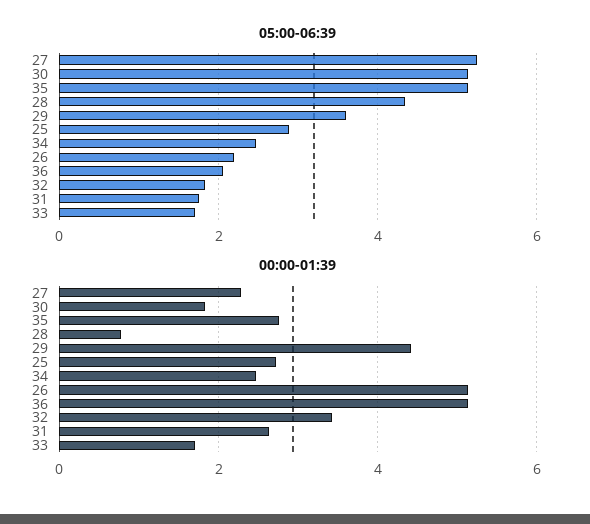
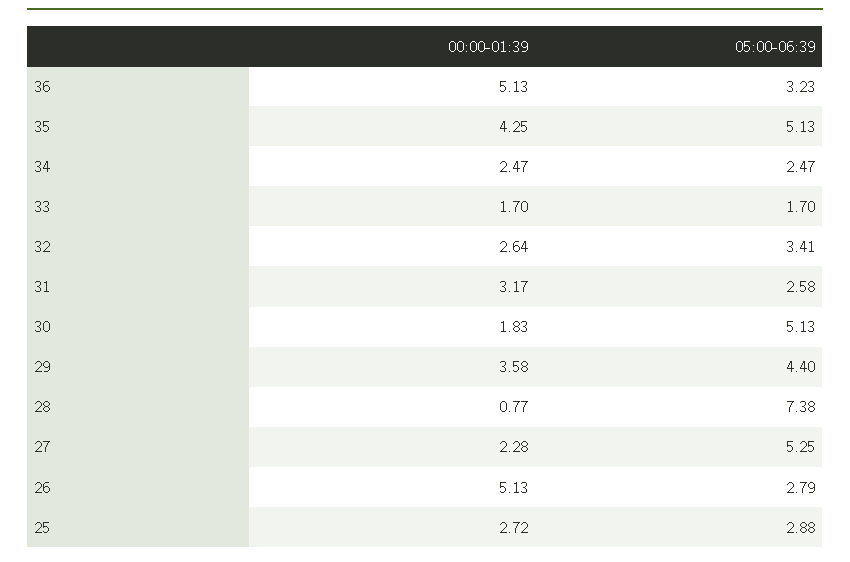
05:00-06:39, 28: 4.4 -> 7.38
05:00-06:39, 29: 3.6 -> 4.4
05:00-06:39, 26: 2.2 -> 2.79
05:00-06:39, 36: 2 -> 3.23
05:00-06:39, 32: 1.8 -> 3.41
05:00-06:39, 31: 1.8 -> 2.58
00:00-01:39, 35: 2.8 -> 4.25
00:00-01:39, 29: 4.4 -> 3.58
00:00-01:39, 32: 3.4 -> 2.64
00:00-01:39, 31: 2.6 -> 3.17

